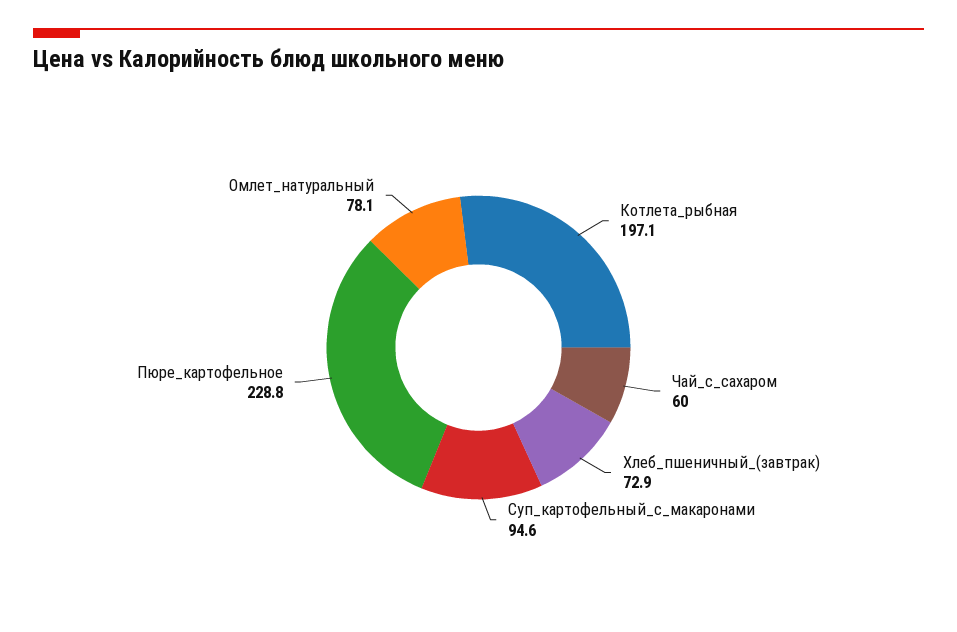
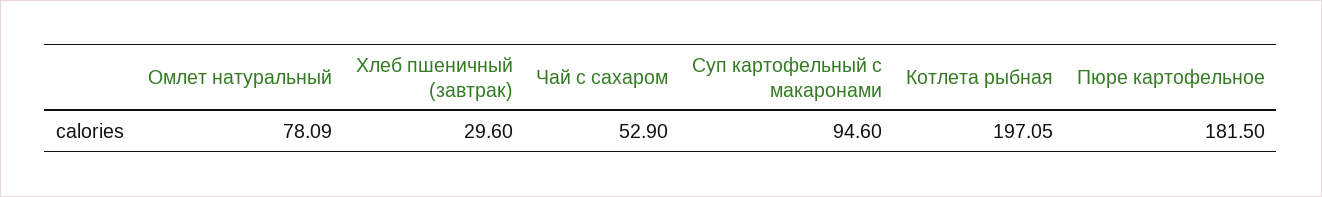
Чай_с_сахаром: 60 -> 52.9
Хлеб_пшеничный_(завтрак): 72.9 -> 29.6
Пюре_картофельное: 228.8 -> 181.5

